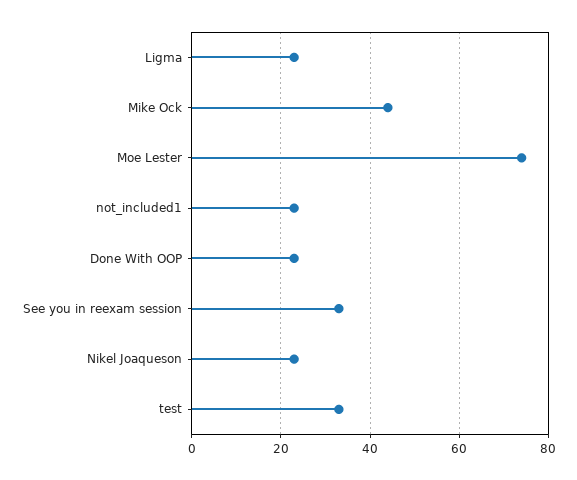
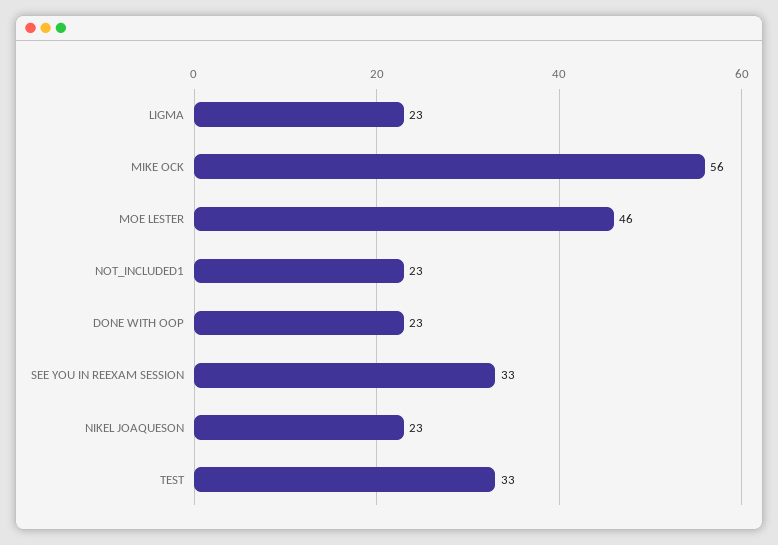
Mike Ock: 45 -> 56
Moe Lester: 75 -> 46

